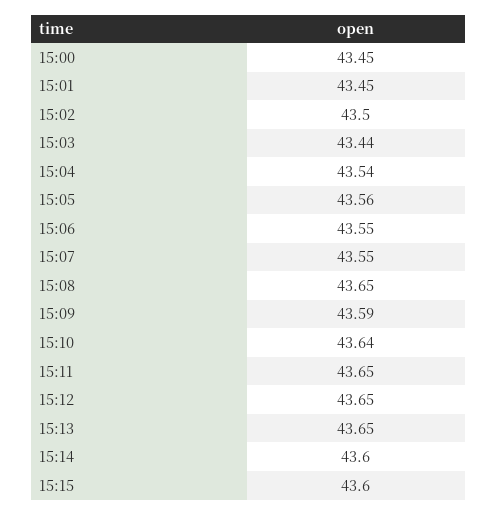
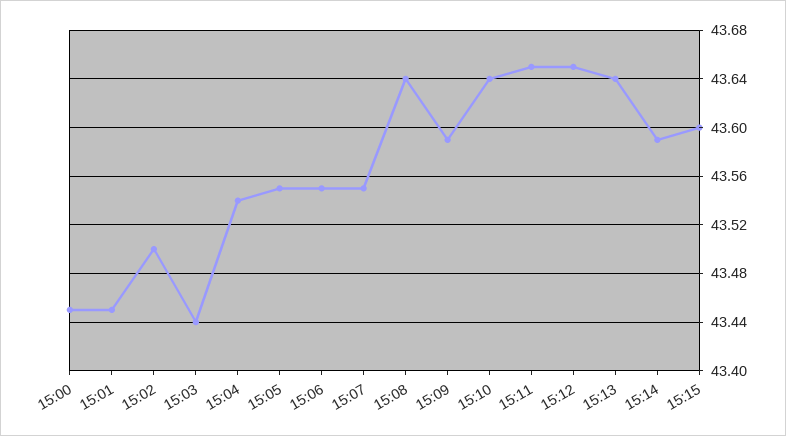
15:05: 43.56 -> 43.55
15:08: 43.65 -> 43.64
15:13: 43.65 -> 43.64
15:14: 43.6 -> 43.59

